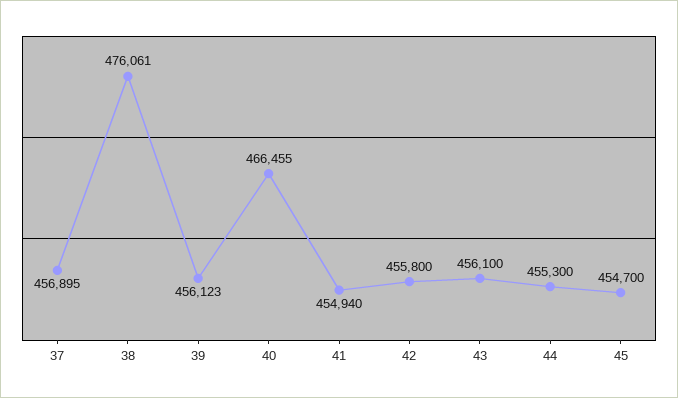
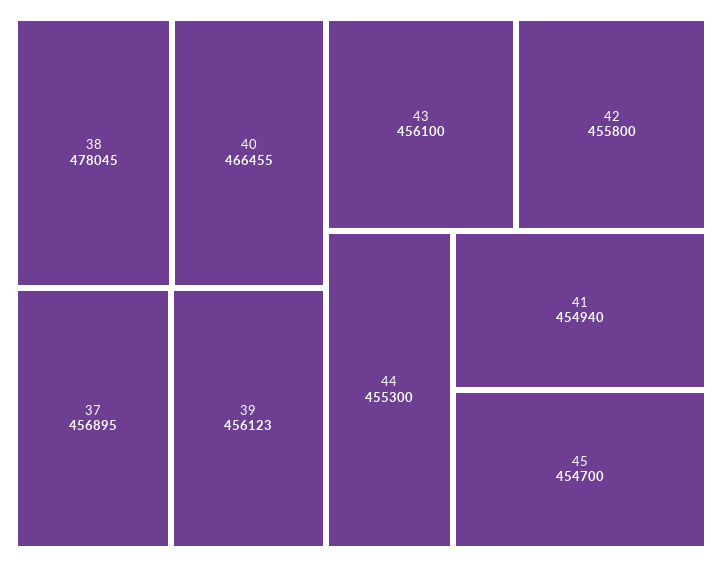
38: 476061 -> 478045

